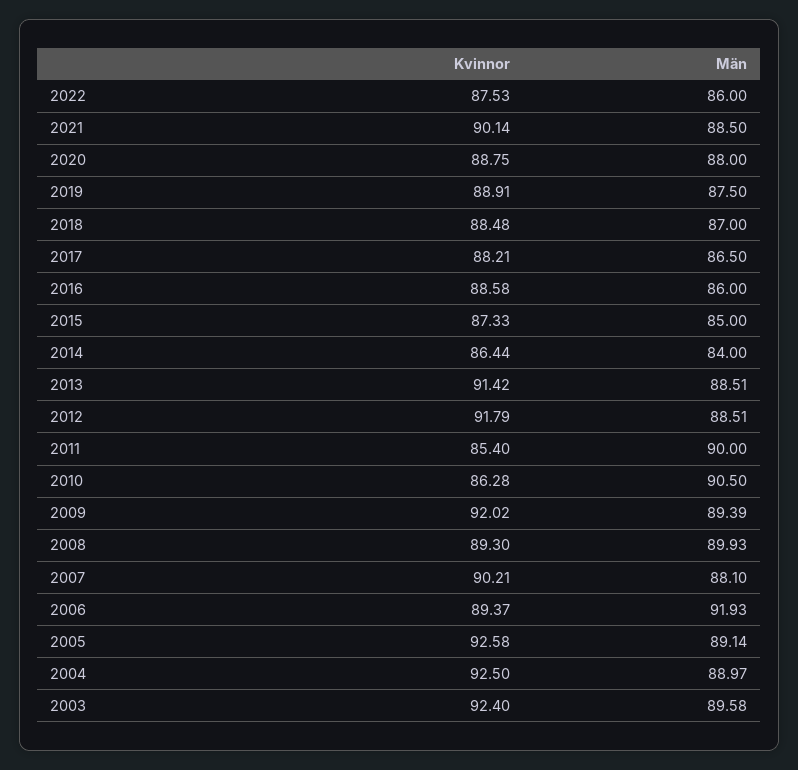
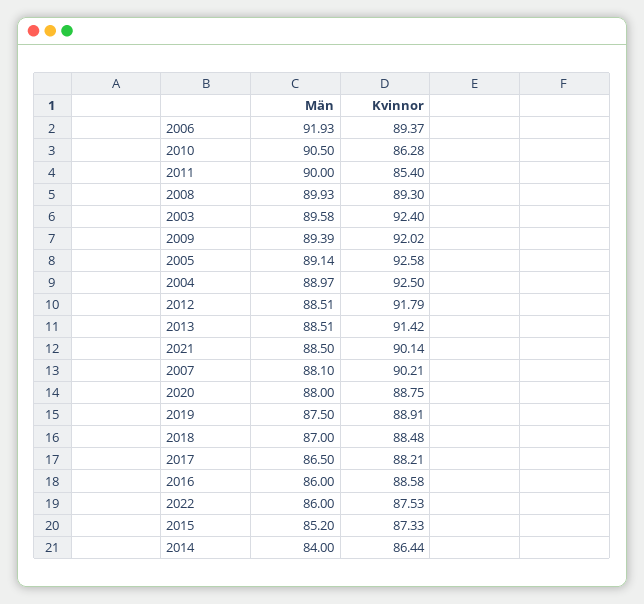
Män, 2015: 85 -> 85.2

